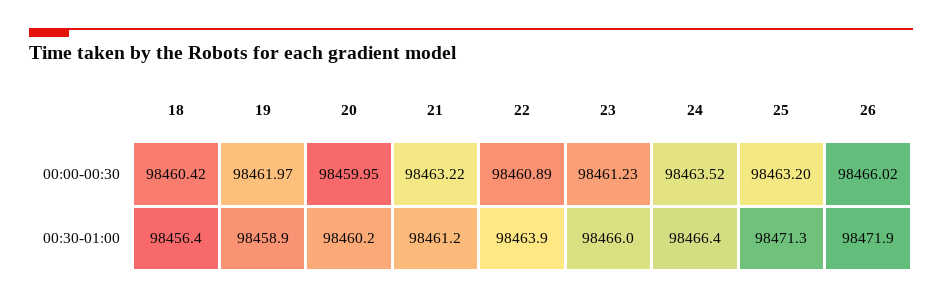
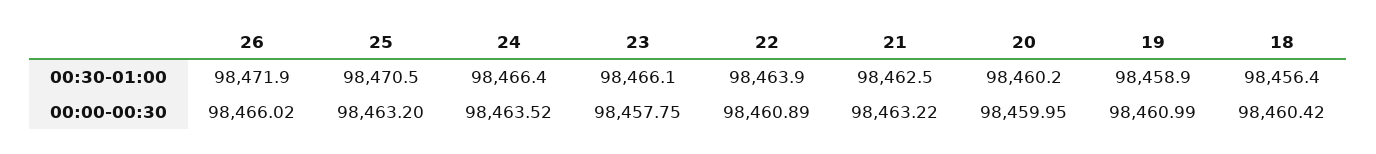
19, 00:00-00:30: 98461.97 -> 98460.99
23, 00:00-00:30: 98461.23 -> 98457.75
21, 00:30-01:00: 98461.2 -> 98462.5
23, 00:30-01:00: 98466 -> 98466.1
25, 00:30-01:00: 98471.3 -> 98470.5

